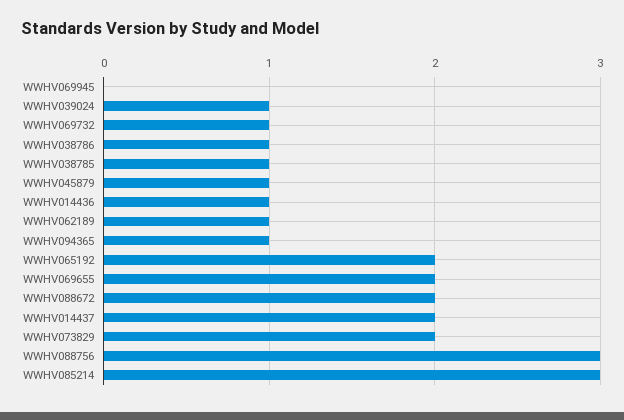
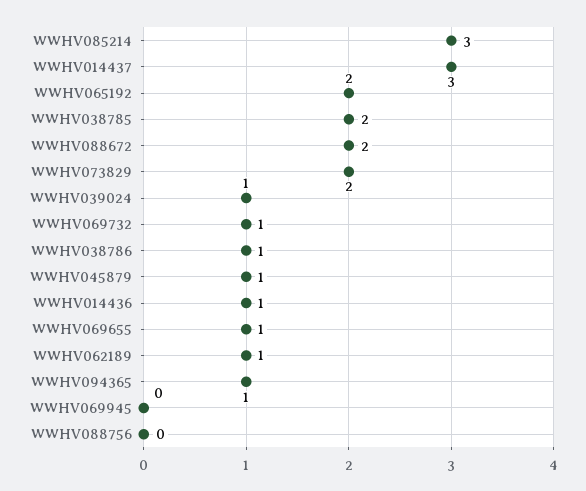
WWHV038785: 1 -> 2
WWHV069655: 2 -> 1
WWHV014437: 2 -> 3
WWHV088756: 3 -> 0

